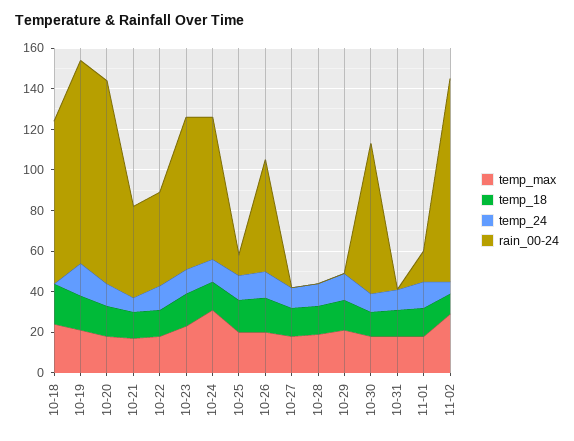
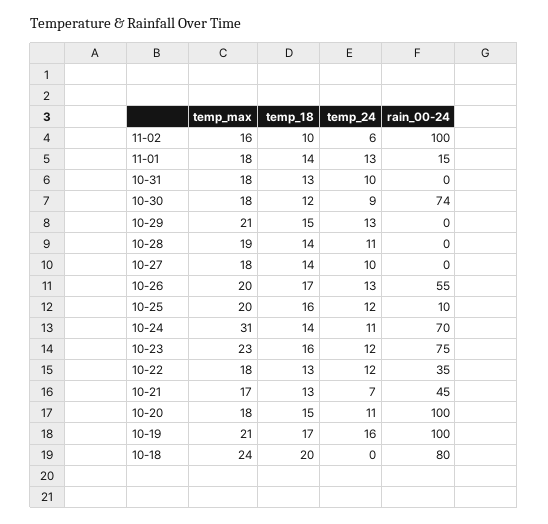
rain_00-24, 10-22: 45 -> 35
temp_max, 11-02: 30 -> 16

